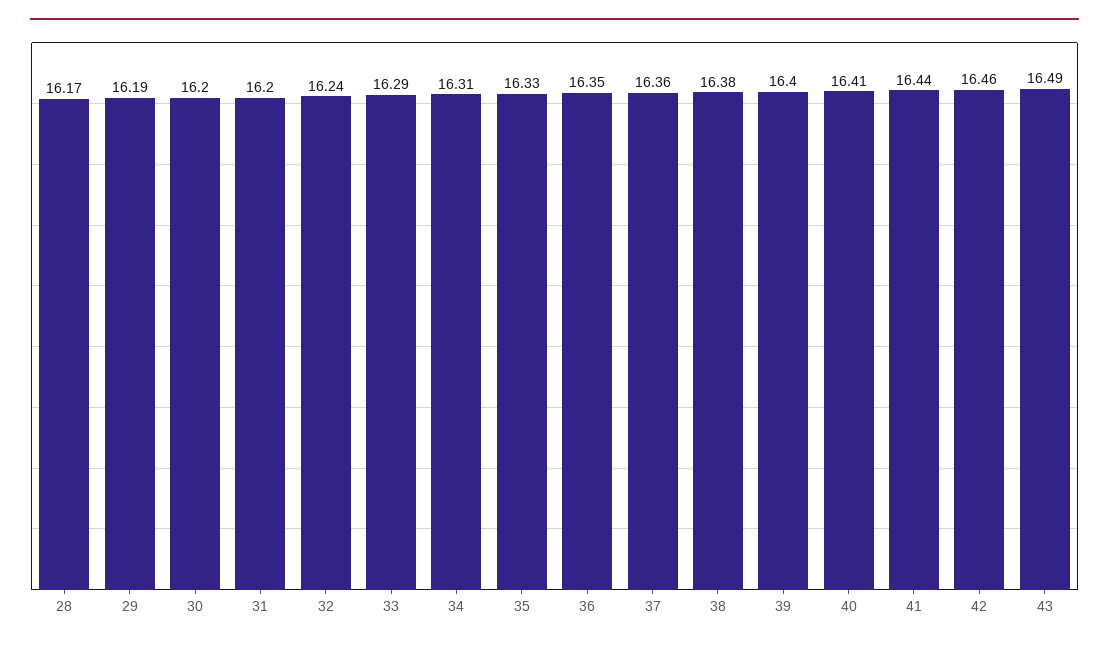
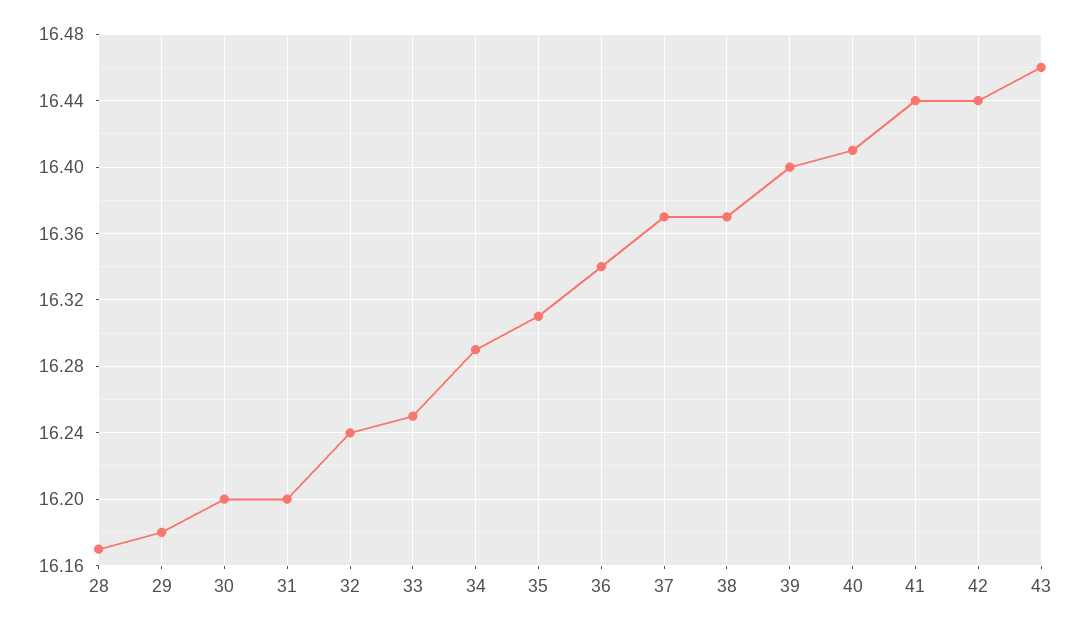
29: 16.19 -> 16.18
33: 16.29 -> 16.25
34: 16.31 -> 16.29
35: 16.33 -> 16.31
36: 16.35 -> 16.34
37: 16.36 -> 16.37
38: 16.38 -> 16.37
42: 16.46 -> 16.44
43: 16.49 -> 16.46

